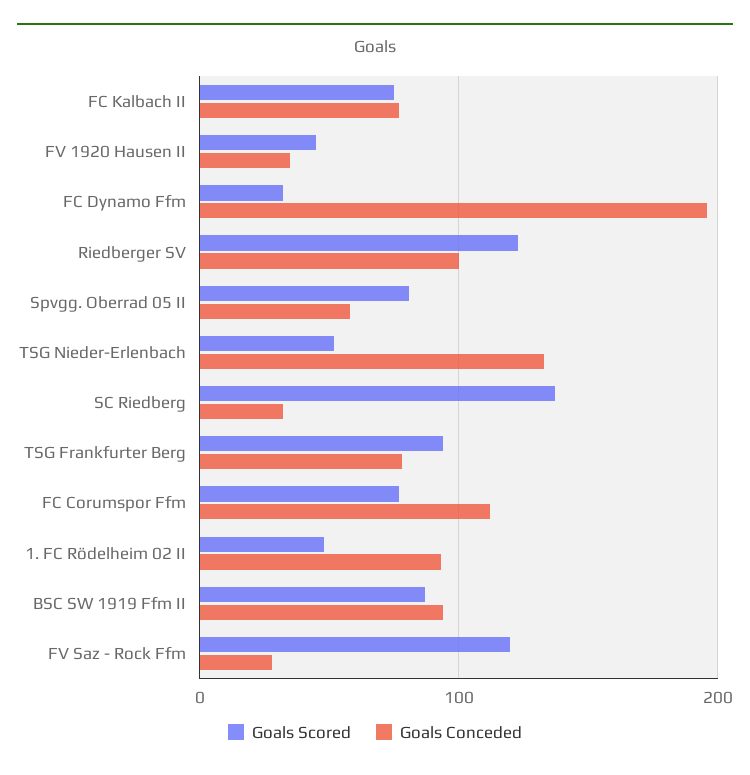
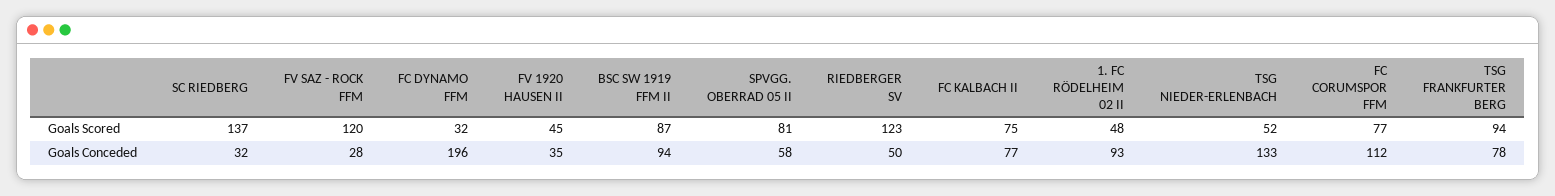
Goals Conceded, Riedberger SV: 100 -> 50

